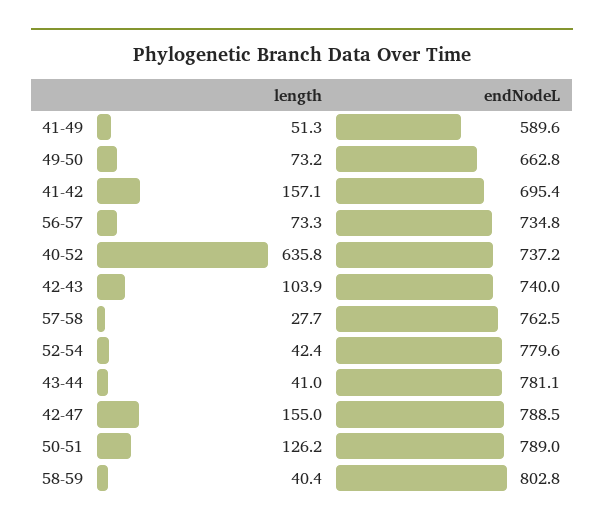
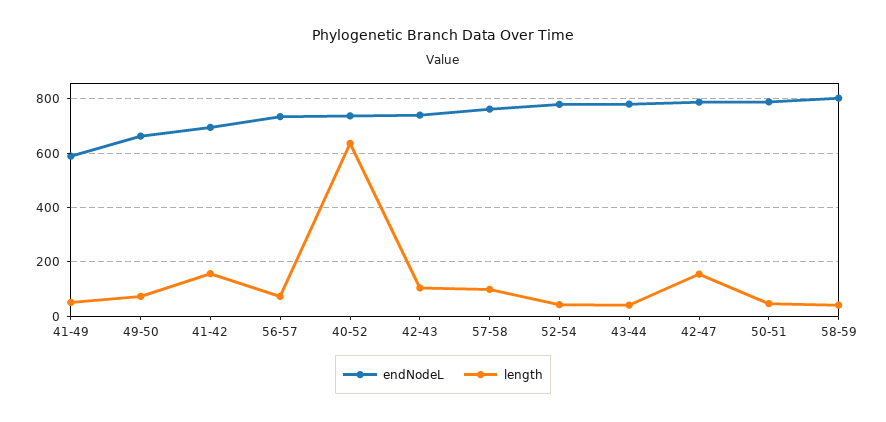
length, 57-58: 27.7 -> 100
length, 50-51: 126.2 -> 50

